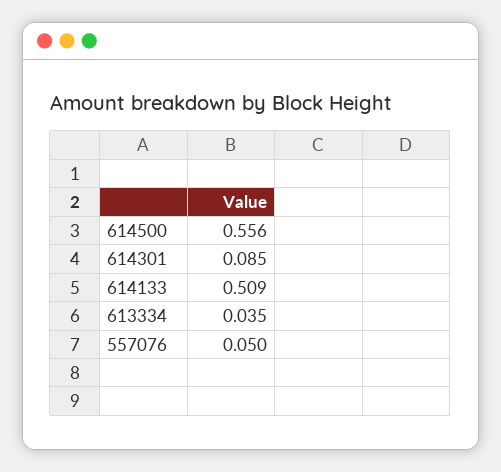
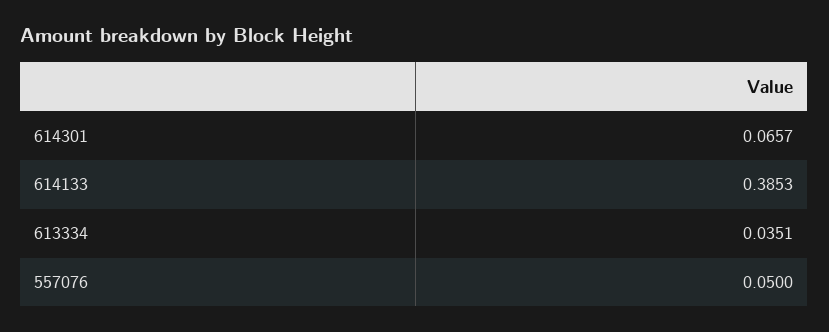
614500: 0.556 -> none
614301: 0.085 -> 0.0657
614133: 0.509 -> 0.3853

